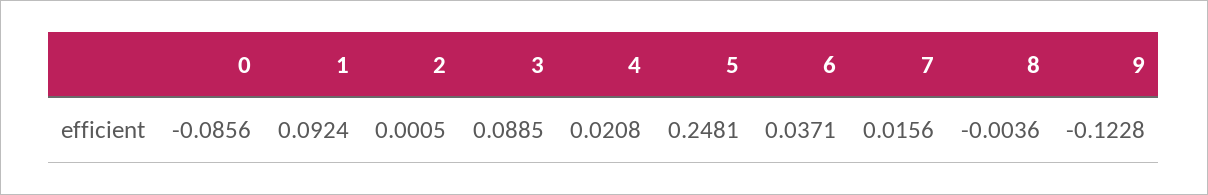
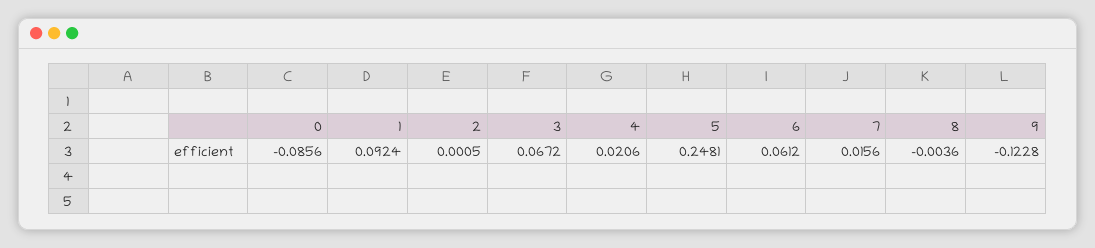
3: 0.0885 -> 0.0672
4: 0.0208 -> 0.0206
6: 0.0371 -> 0.0612

